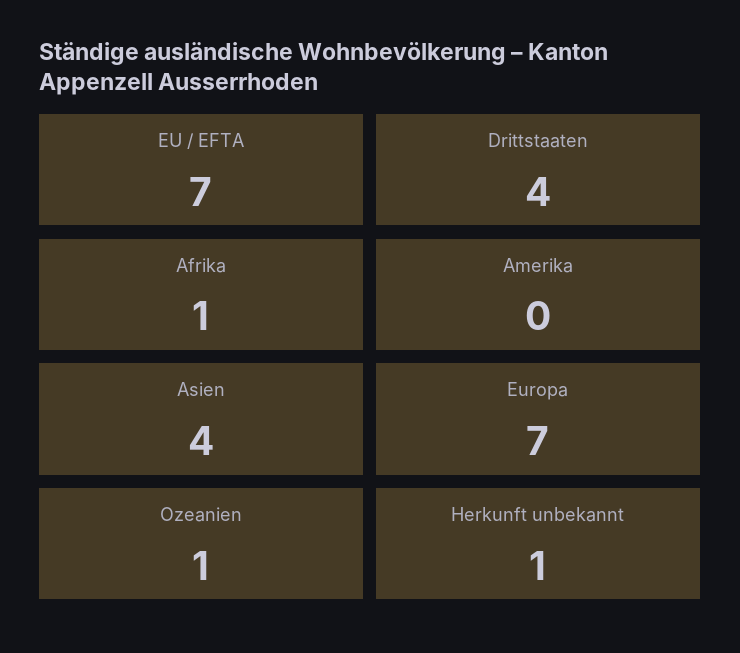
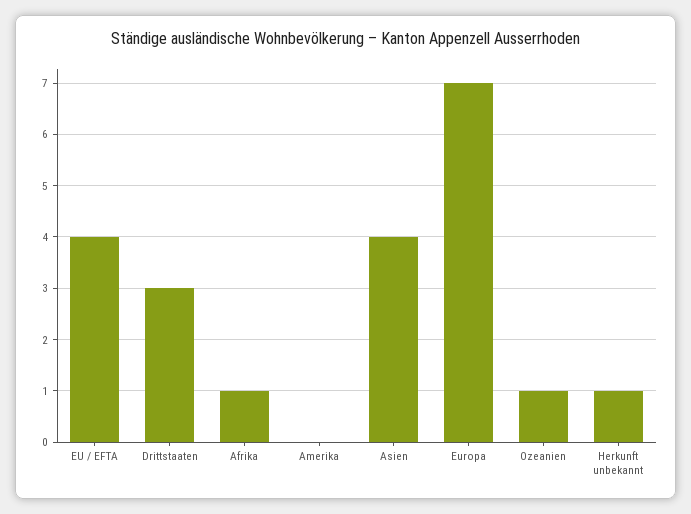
EU / EFTA: 7 -> 4
Drittstaaten: 4 -> 3

